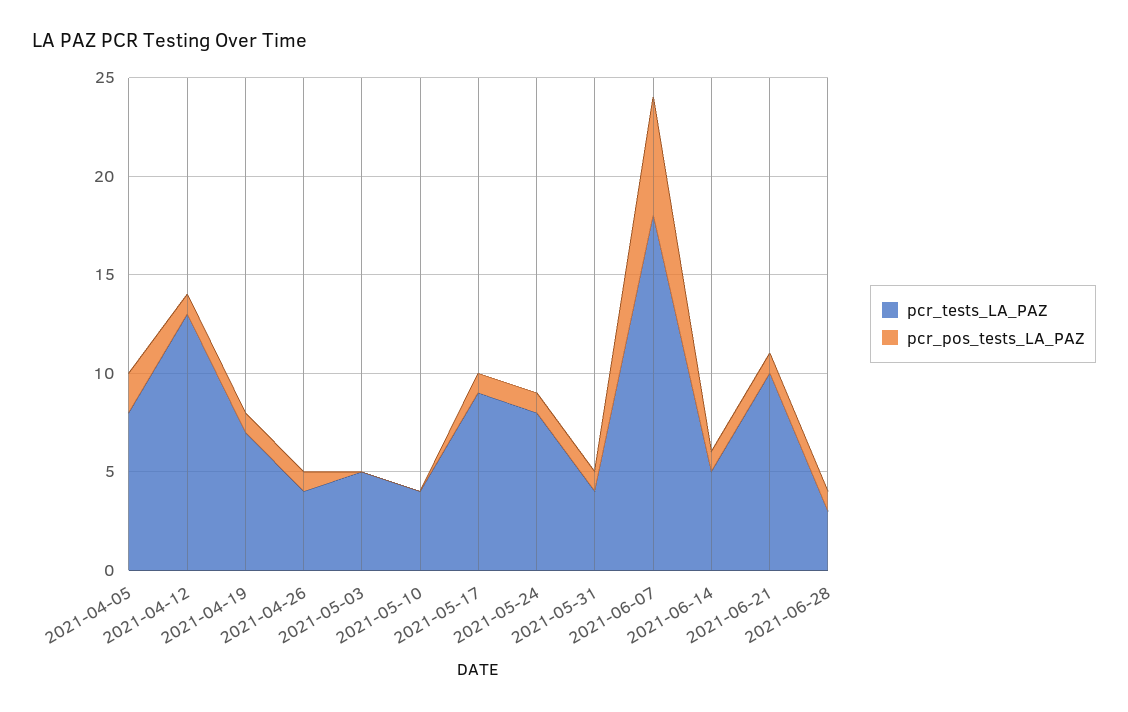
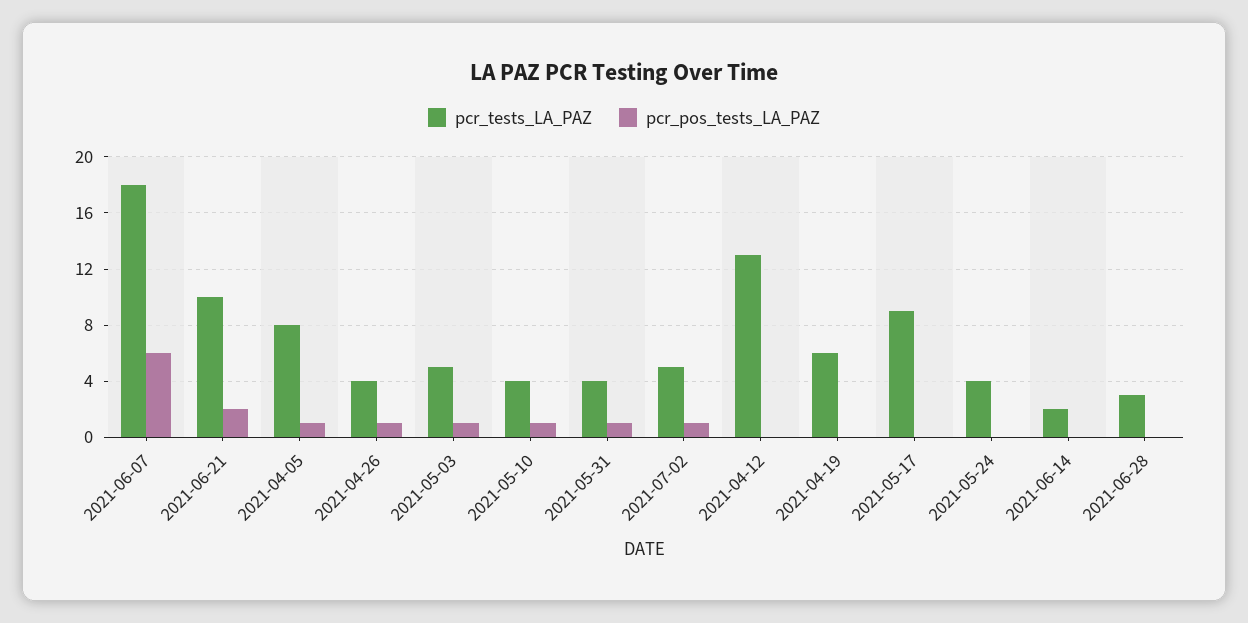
pcr_pos_tests_LA_PAZ, 2021-04-05: 2 -> 1
pcr_pos_tests_LA_PAZ, 2021-04-12: 1 -> 0
pcr_tests_LA_PAZ, 2021-04-19: 7 -> 6
pcr_pos_tests_LA_PAZ, 2021-04-19: 1 -> 0
pcr_pos_tests_LA_PAZ, 2021-05-03: 0 -> 1
pcr_pos_tests_LA_PAZ, 2021-05-10: 0 -> 1
pcr_pos_tests_LA_PAZ, 2021-05-17: 1 -> 0
pcr_tests_LA_PAZ, 2021-05-24: 8 -> 4
pcr_pos_tests_LA_PAZ, 2021-05-24: 1 -> 0
pcr_tests_LA_PAZ, 2021-06-14: 5 -> 2
pcr_pos_tests_LA_PAZ, 2021-06-14: 1 -> 0
pcr_pos_tests_LA_PAZ, 2021-06-21: 1 -> 2
pcr_pos_tests_LA_PAZ, 2021-06-28: 1 -> 0
pcr_tests_LA_PAZ, 2021-07-02: none -> 5
pcr_pos_tests_LA_PAZ, 2021-07-02: none -> 1

